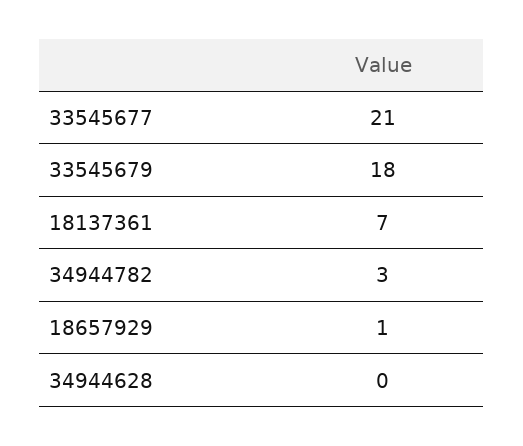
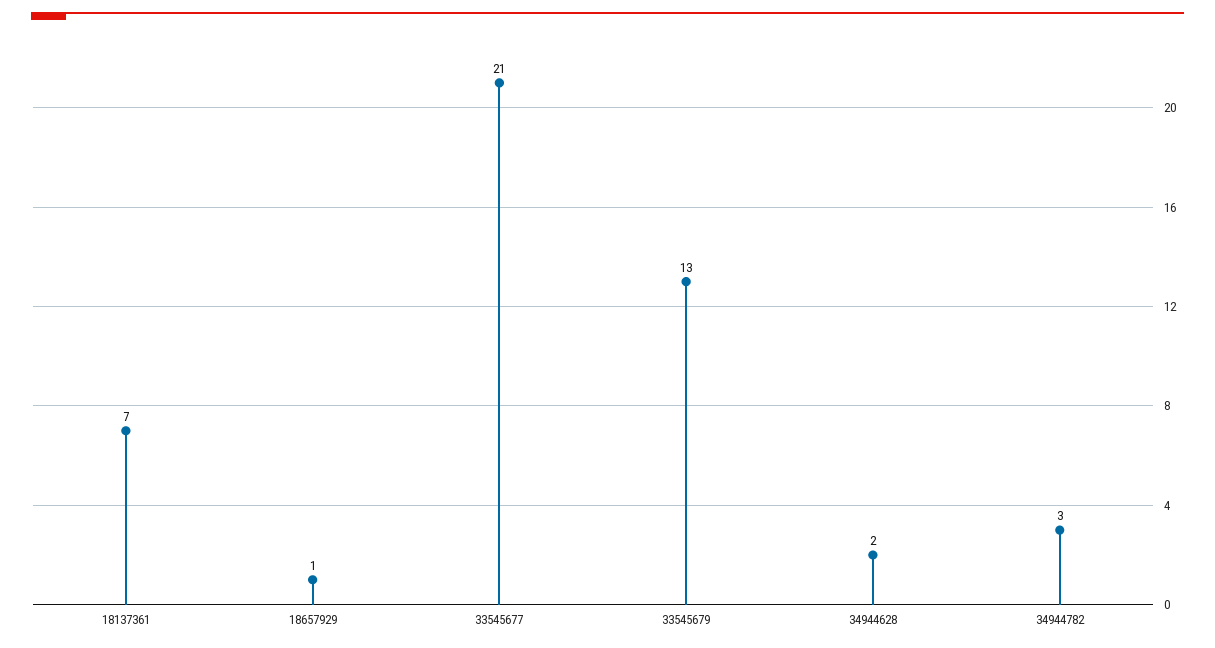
33545679: 18 -> 13
34944628: 0 -> 2

